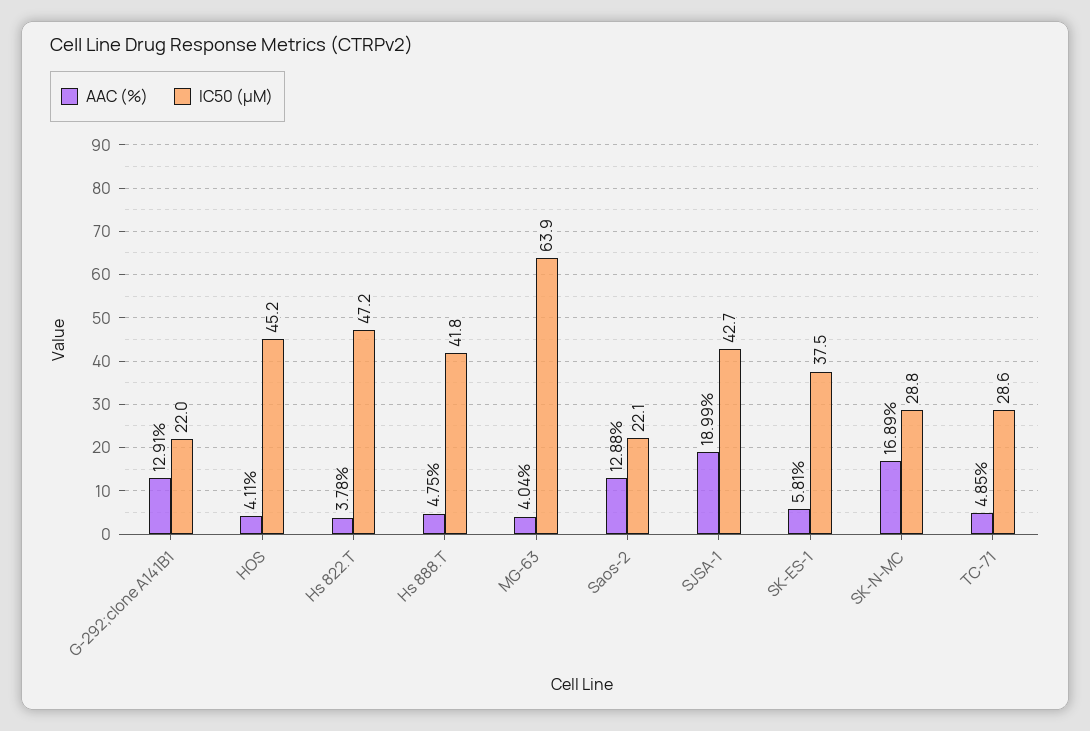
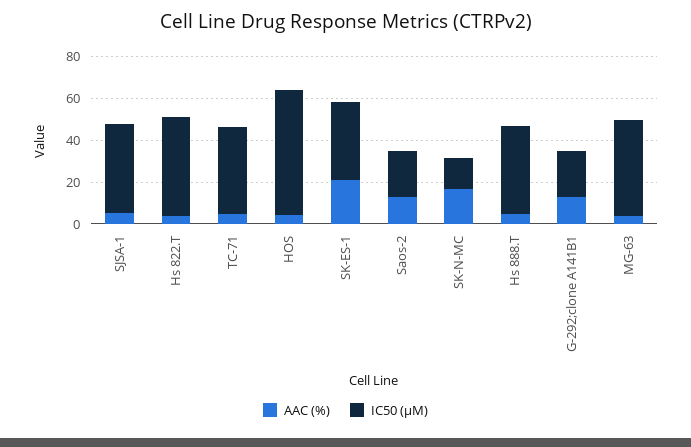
IC50 (µM), HOS: 45.2 -> 60
IC50 (µM), MG-63: 63.9 -> 45
AAC (%), SJSA-1: 18.99 -> 5
AAC (%), SK-ES-1: 5.81 -> 20
IC50 (µM), SK-N-MC: 28.8 -> 15
IC50 (µM), TC-71: 28.6 -> 40

